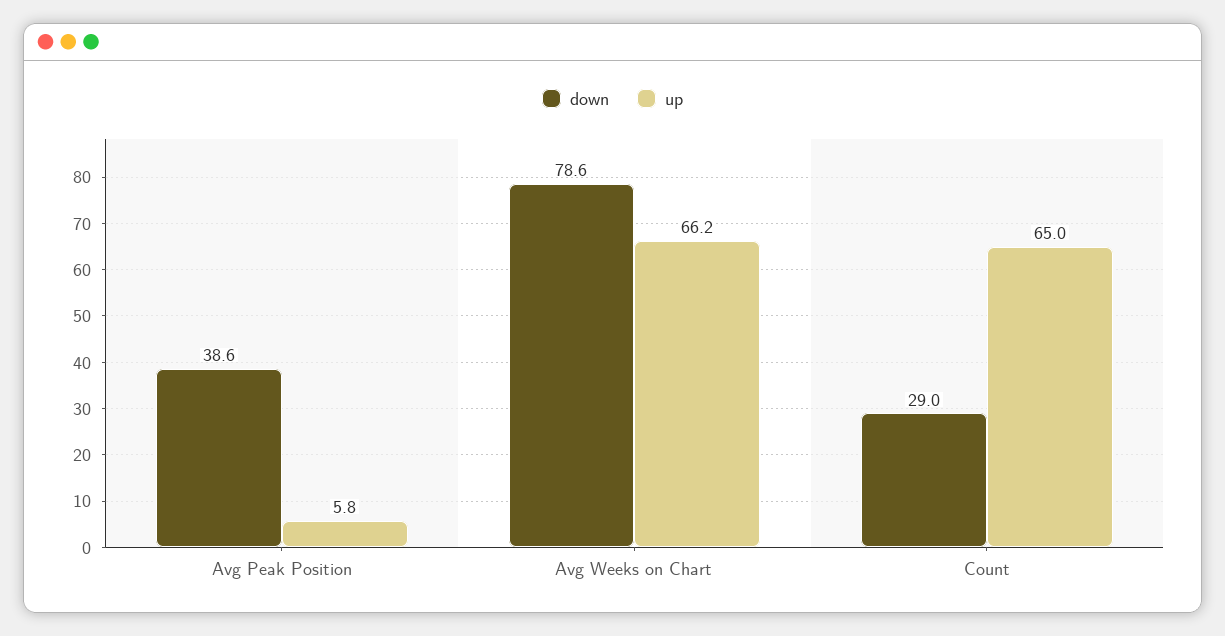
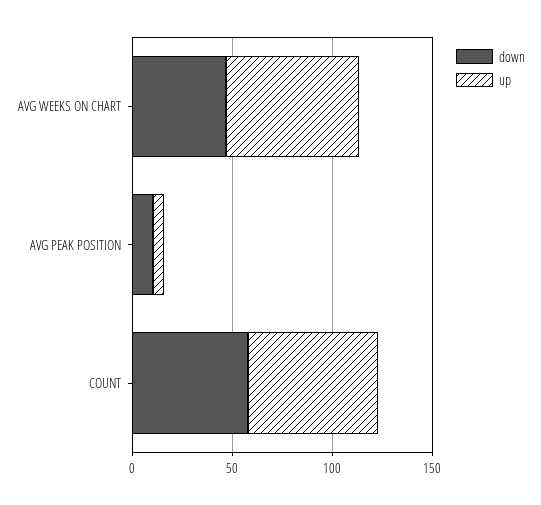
down, Avg Peak Position: 38.6 -> 10
down, Avg Weeks on Chart: 78.6 -> 50
down, Count: 29 -> 60

